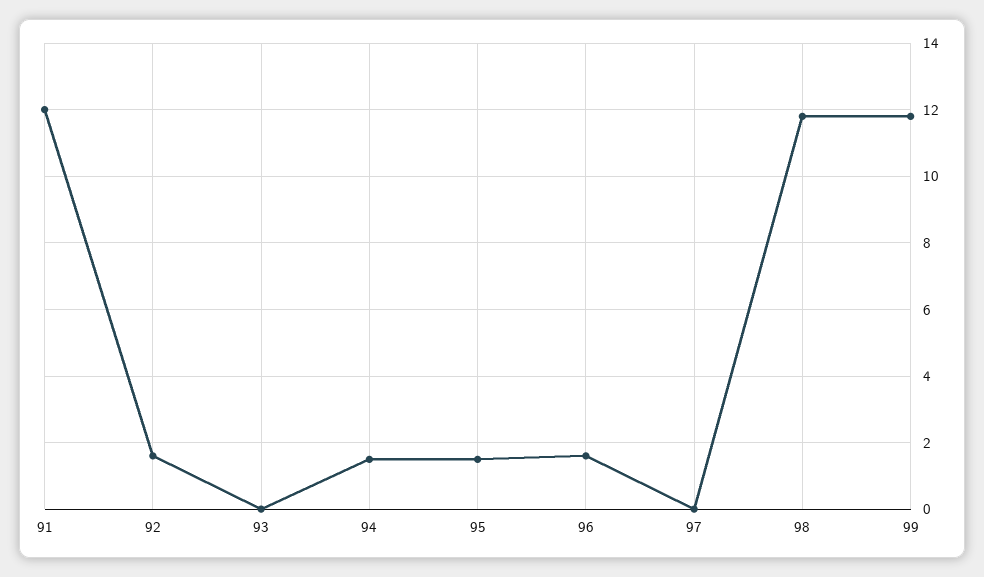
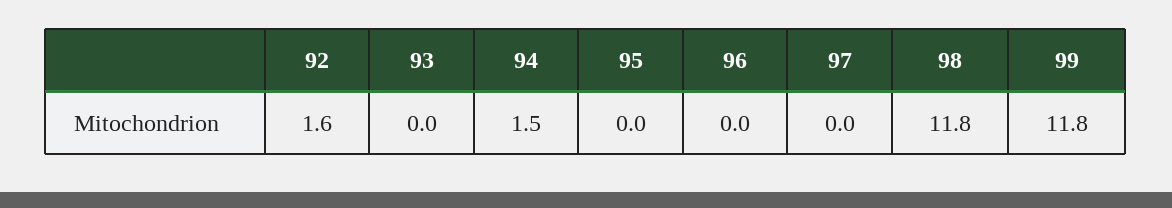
91: 12 -> none
95: 1.5 -> 0
96: 1.5 -> 0

